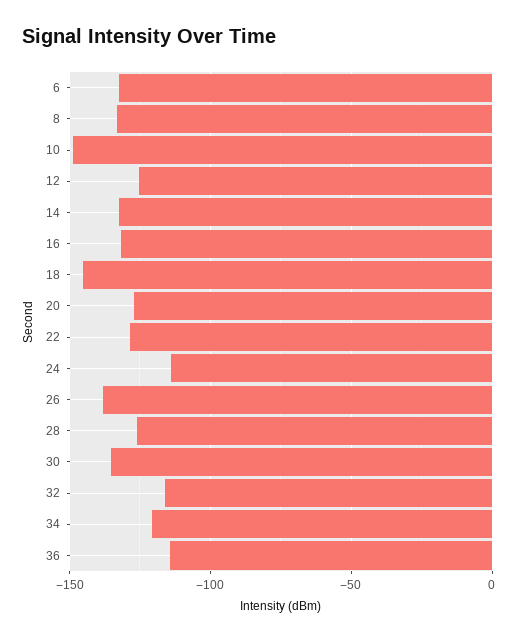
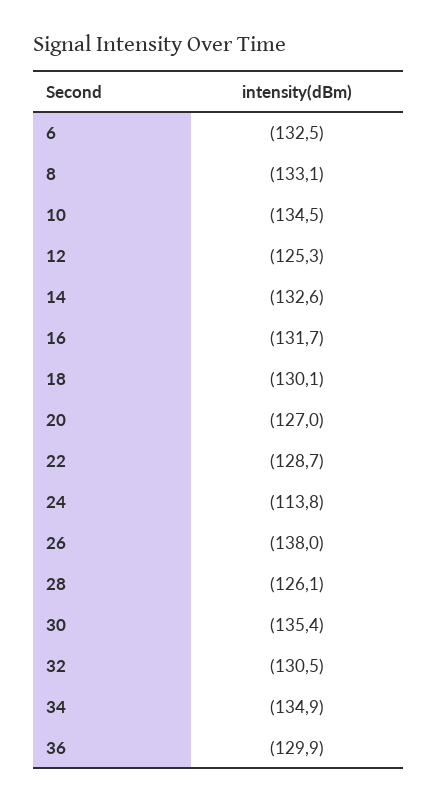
10: -150 -> -134.5
18: -145 -> -130.1
32: -115 -> -130.5
34: -120 -> -134.9
36: -115 -> -129.9

